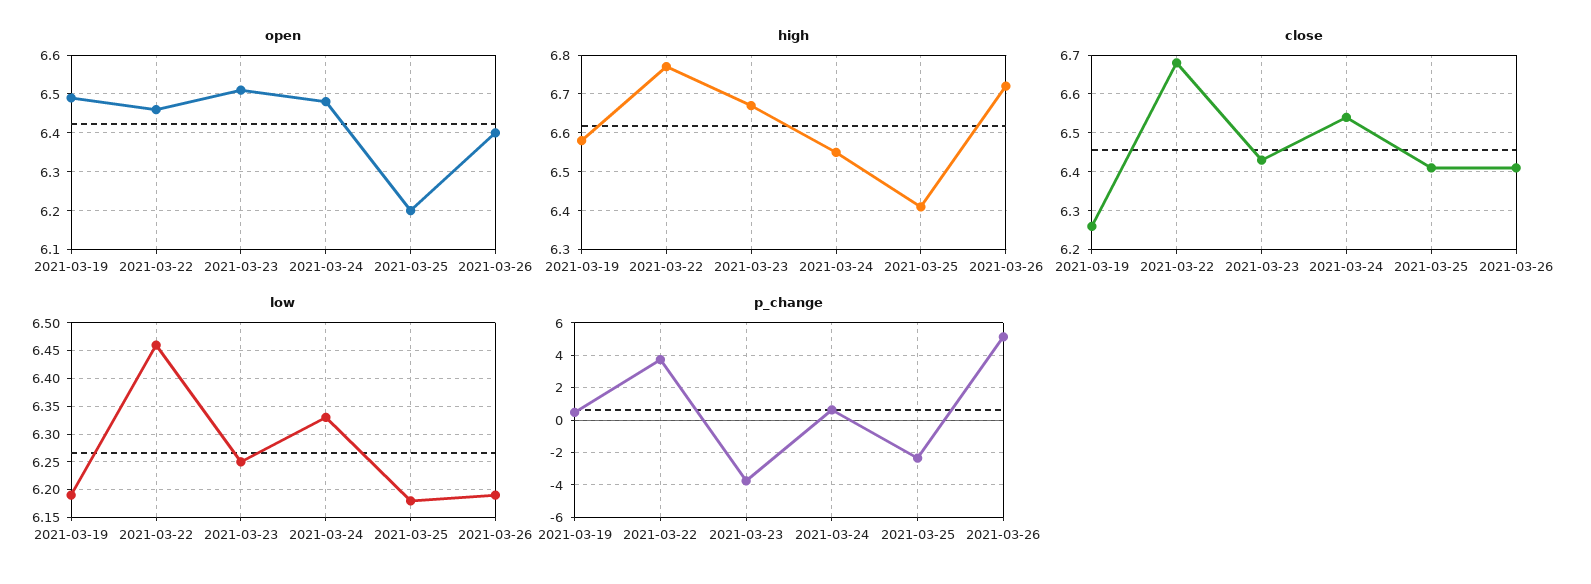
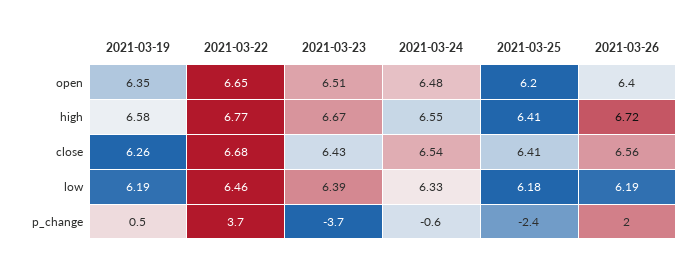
open, 2021-03-19: 6.5 -> 6.35
open, 2021-03-22: 6.45 -> 6.65
close, 2021-03-26: 6.4 -> 6.56
low, 2021-03-23: 6.25 -> 6.39
p_change, 2021-03-24: 0.5 -> -0.6
p_change, 2021-03-26: 5 -> 2

